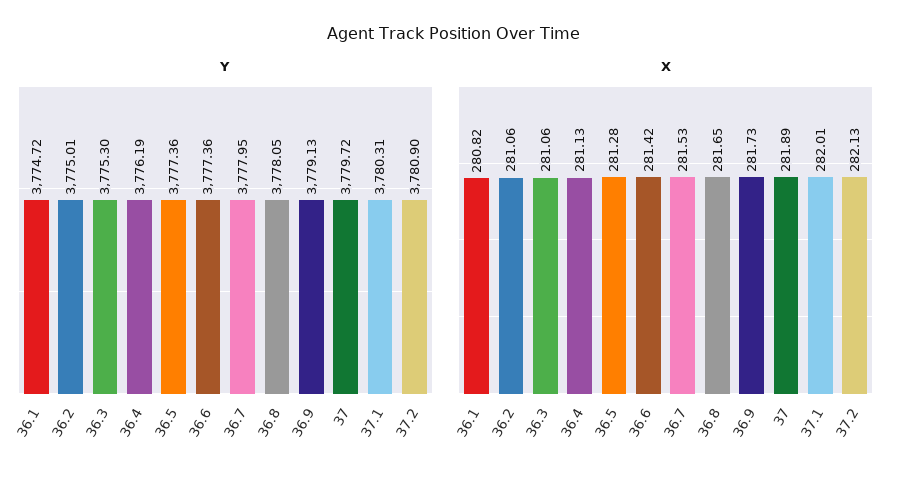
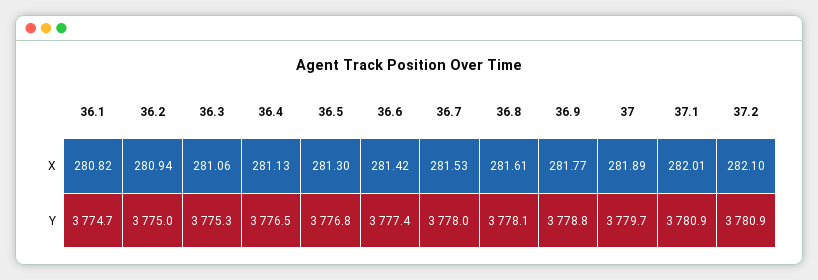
Y, 36.4: 3776.19 -> 3776.5
Y, 36.5: 3777.36 -> 3776.8
Y, 36.9: 3779.13 -> 3778.8
Y, 37.1: 3780.31 -> 3780.9
X, 36.2: 281.06 -> 280.94
X, 36.5: 281.28 -> 281.3
X, 36.8: 281.65 -> 281.61
X, 36.9: 281.73 -> 281.77
X, 37.2: 282.13 -> 282.1

